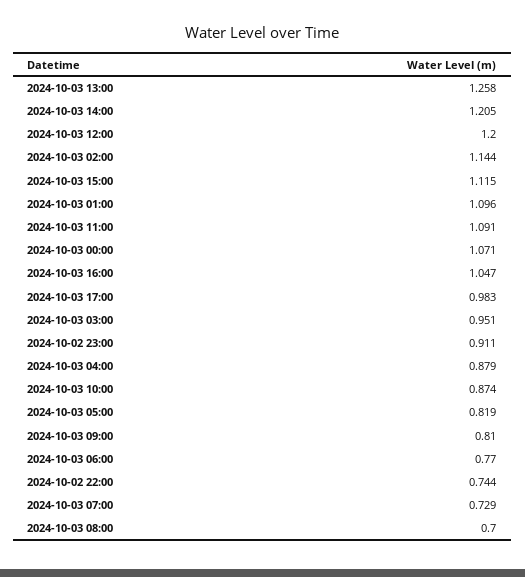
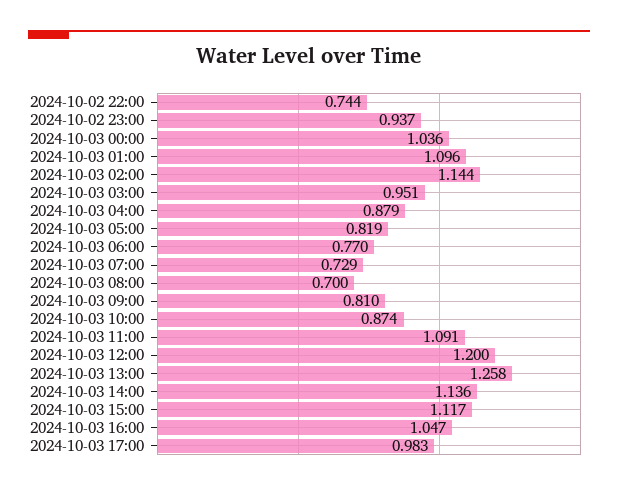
2024-10-03 14:00: 1.205 -> 1.136
2024-10-03 15:00: 1.115 -> 1.117
2024-10-03 00:00: 1.071 -> 1.036
2024-10-02 23:00: 0.911 -> 0.937

